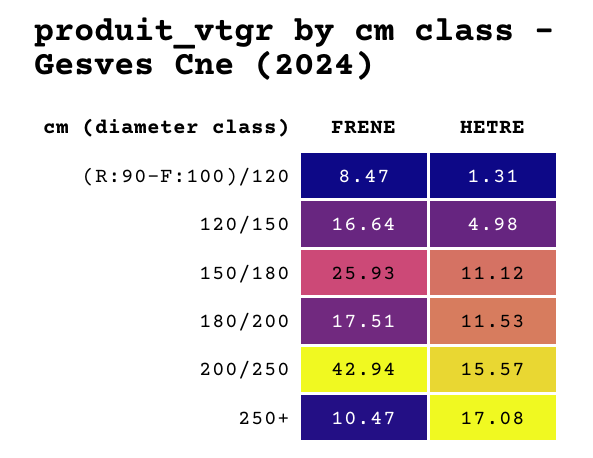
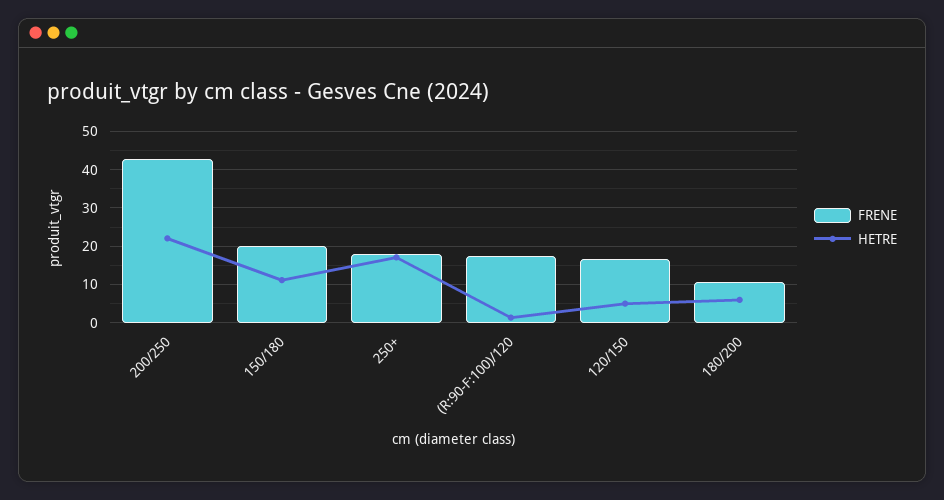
FRENE, (R:90-F:100)/120: 8.47 -> 18
FRENE, 150/180: 25.93 -> 20
FRENE, 180/200: 17.51 -> 10
HETRE, 180/200: 11.53 -> 6
HETRE, 200/250: 15.57 -> 22
FRENE, 250+: 10.47 -> 18

